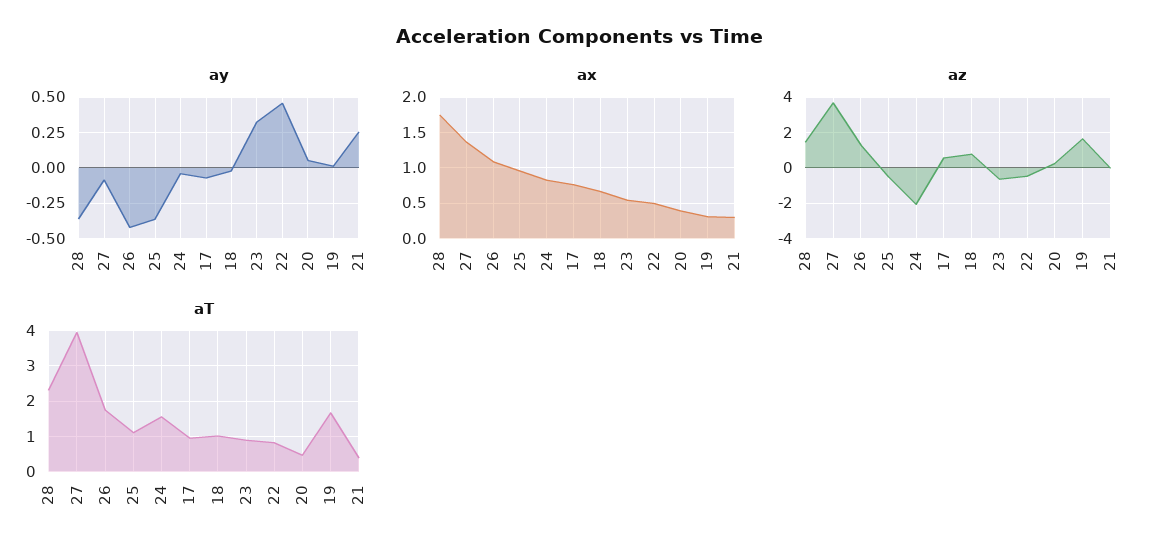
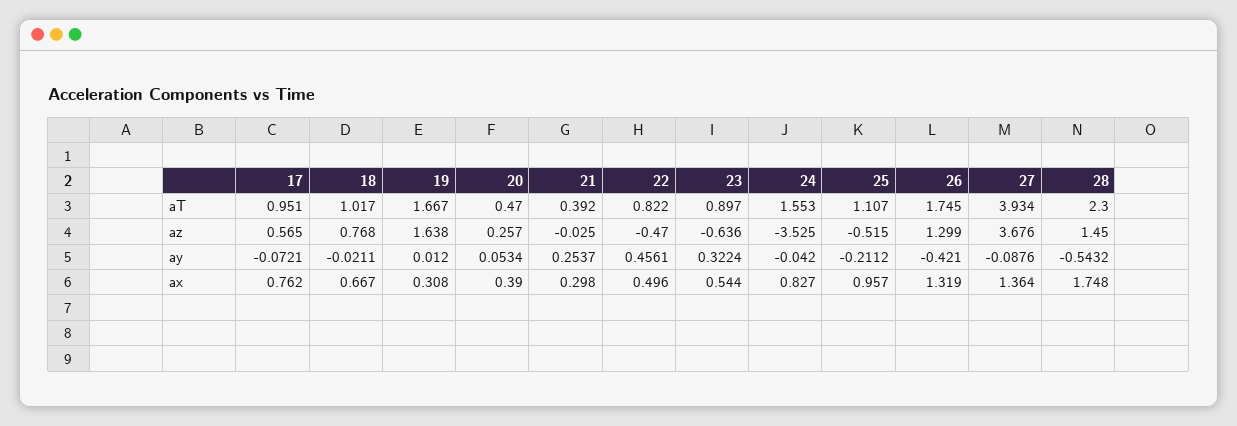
ay, 28: -0.35 -> -0.5432
ay, 25: -0.35 -> -0.2112
ax, 26: 1.1 -> 1.319
az, 24: -2 -> -3.525

